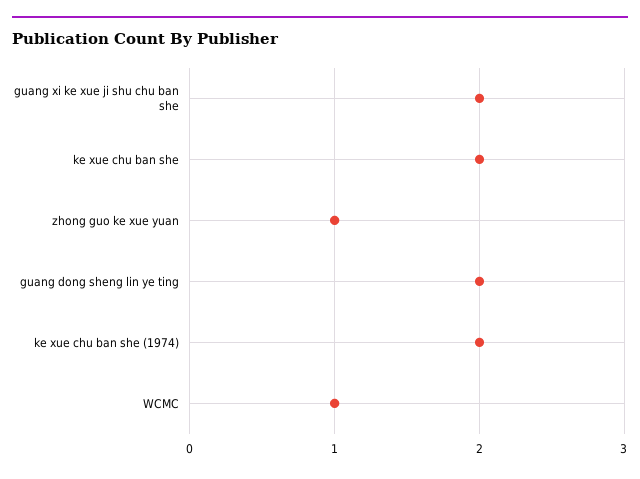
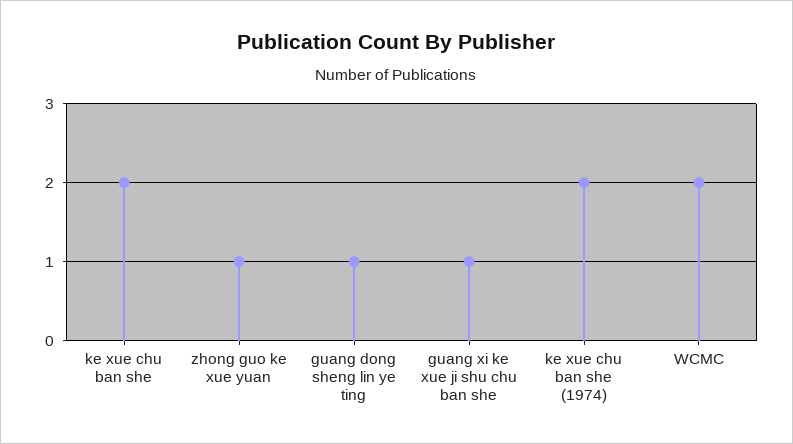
guang xi ke xue ji shu chu ban she: 2 -> 1
guang dong sheng lin ye ting: 2 -> 1
WCMC: 1 -> 2

